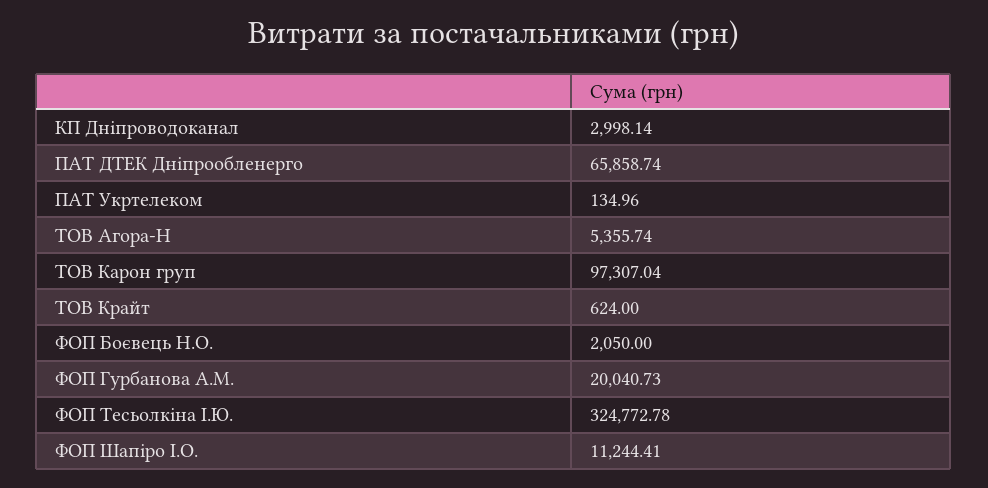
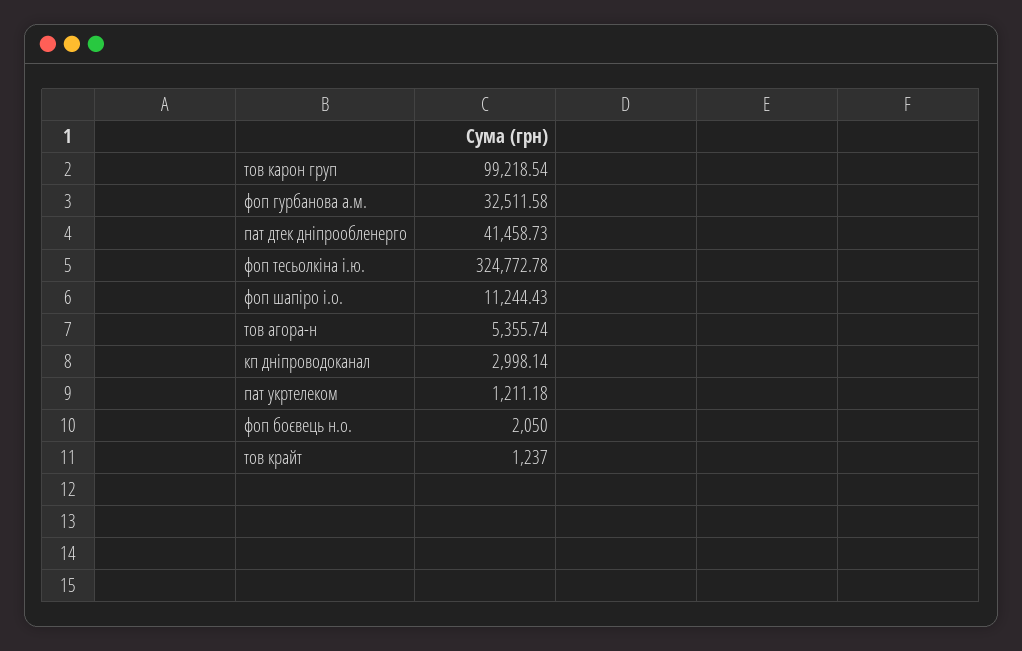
ПАТ ДТЕК Дніпрообленерго: 65858.74 -> 41458.73
ПАТ Укртелеком: 134.96 -> 1211.18
ТОВ Карон груп: 97307.04 -> 99218.54
ТОВ Крайт: 624 -> 1237
ФОП Гурбанова А.М.: 20040.73 -> 32511.58
ФОП Шапіро І.О.: 11244.41 -> 11244.43

